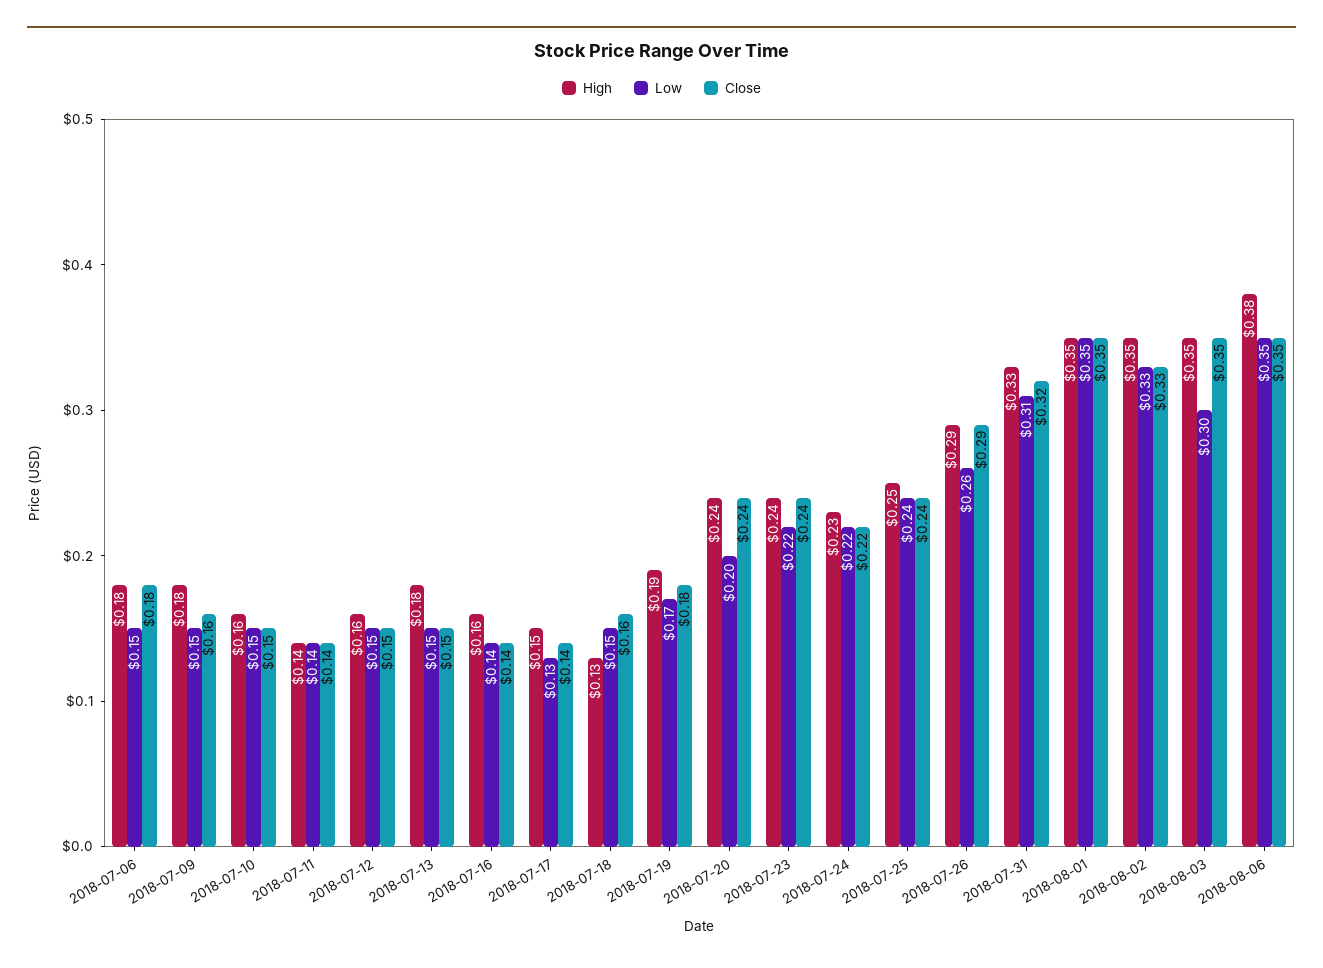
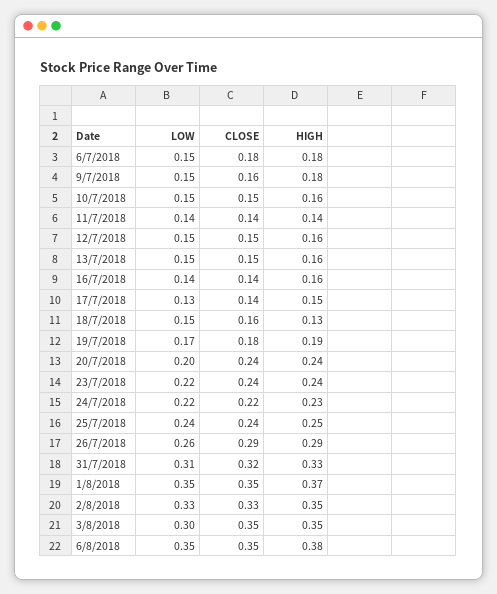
High, 2018-07-13: 0.18 -> 0.16
High, 2018-08-01: 0.35 -> 0.37

